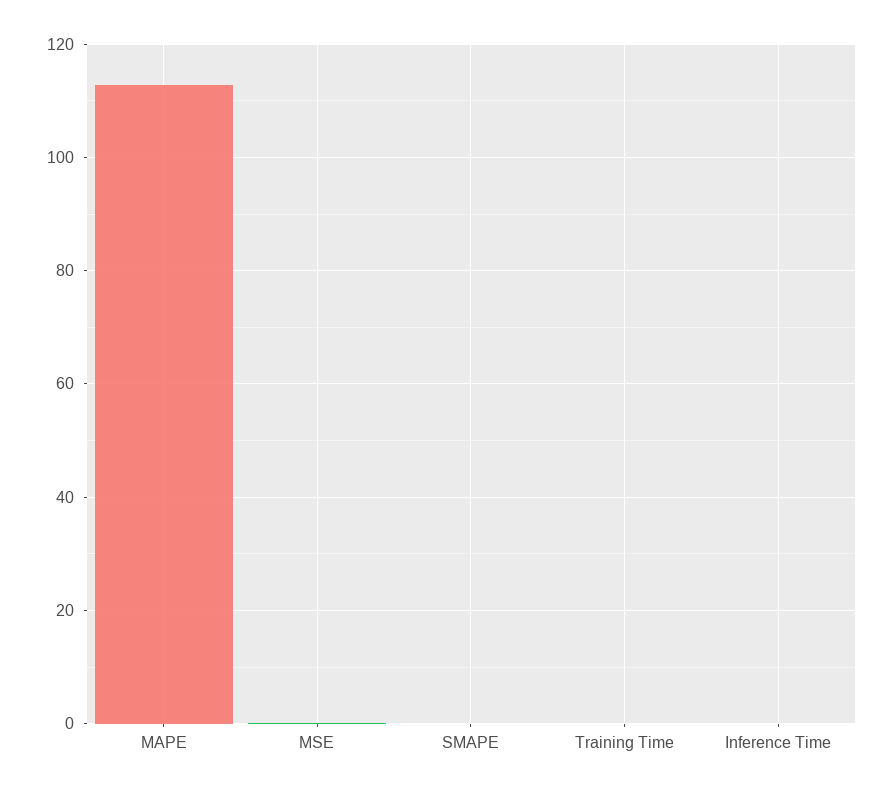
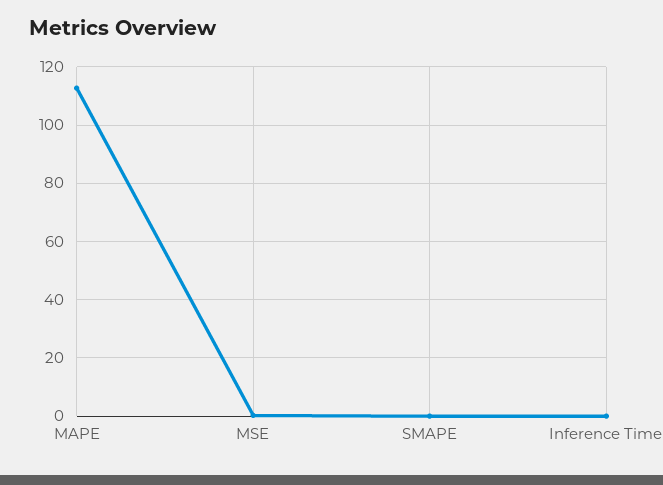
Training Time: 0 -> none

